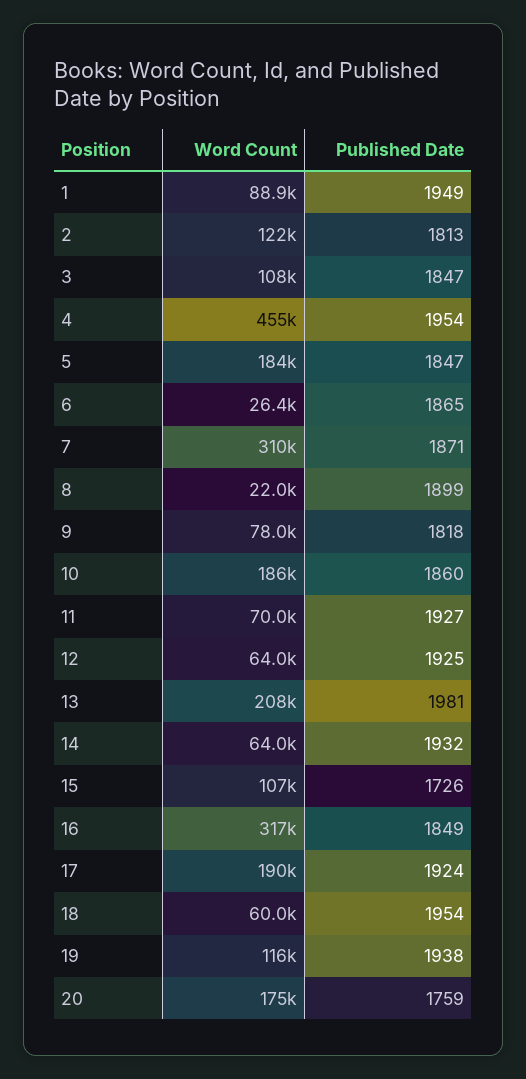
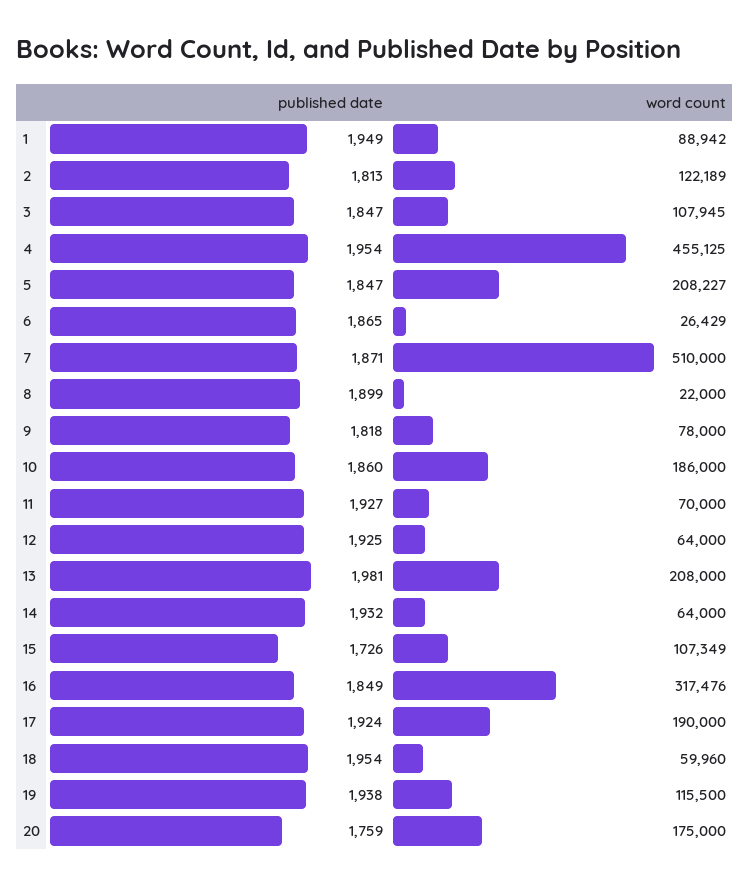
Word Count, 5: 184000 -> 208227
Word Count, 7: 310000 -> 510000

